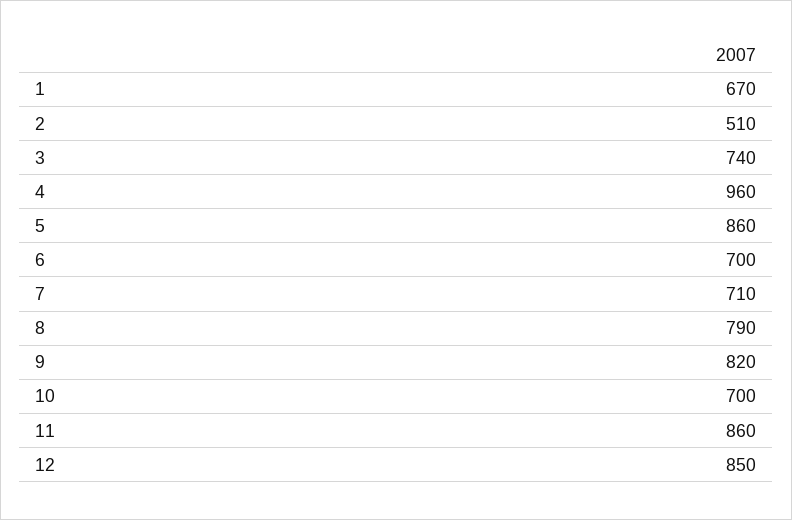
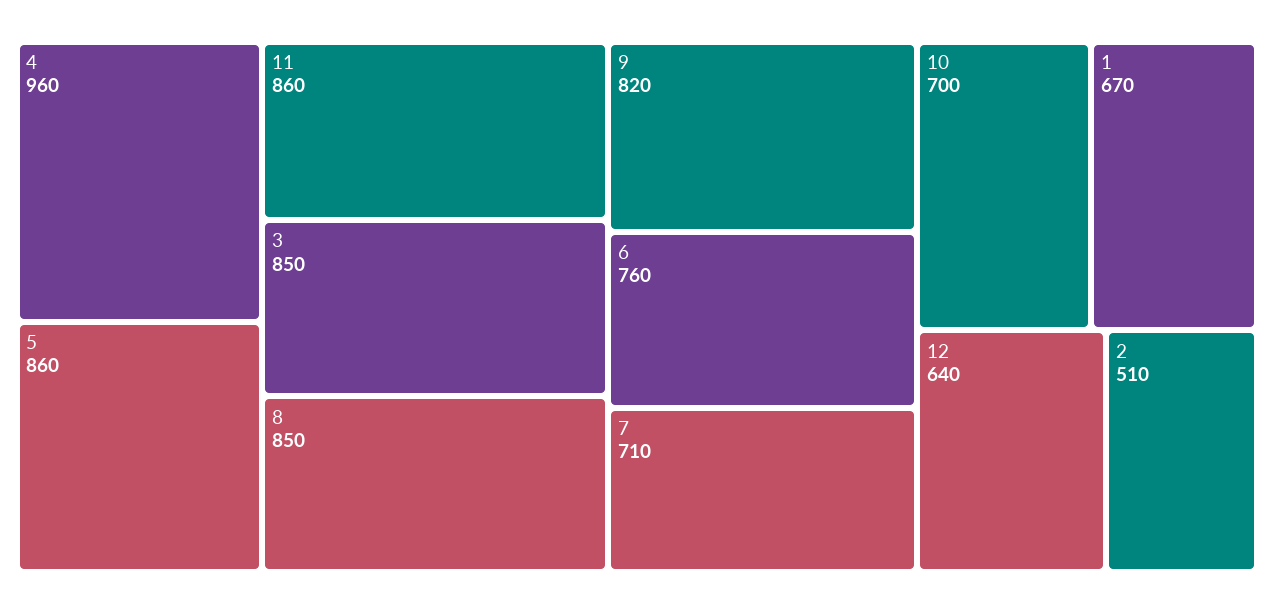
3: 740 -> 850
6: 700 -> 760
8: 790 -> 850
12: 850 -> 640

